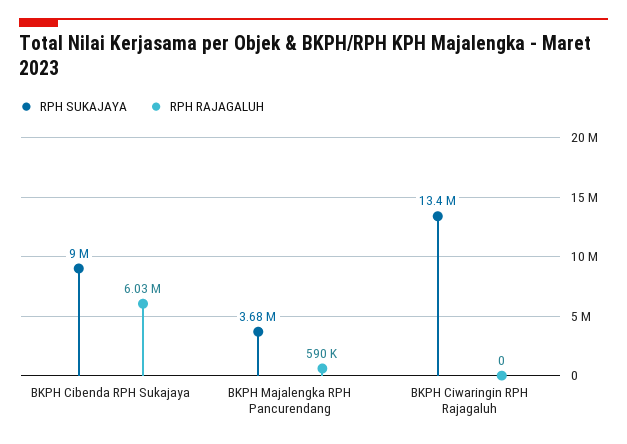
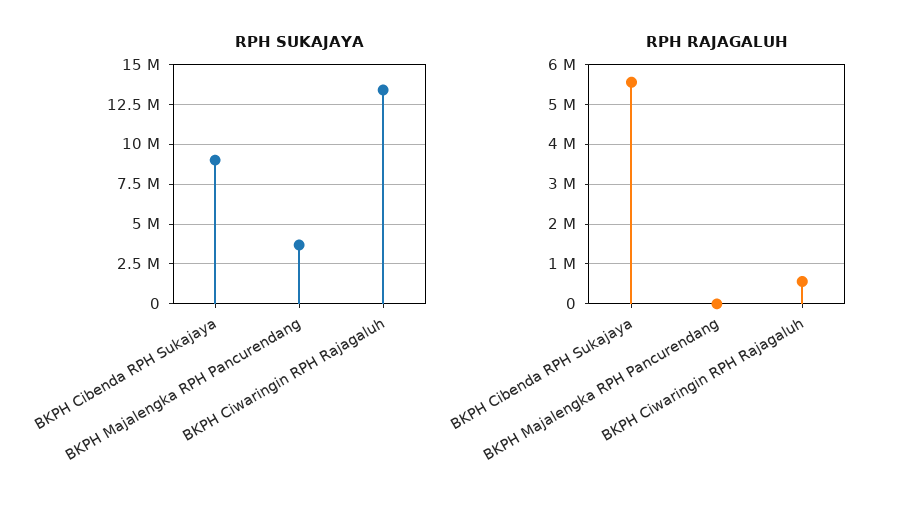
RPH RAJAGALUH, BKPH Cibenda RPH Sukajaya: 6030000 -> 5600000
RPH RAJAGALUH, BKPH Majalengka RPH Pancurendang: 590000 -> 0
RPH RAJAGALUH, BKPH Ciwaringin RPH Rajagaluh: 0 -> 600000

